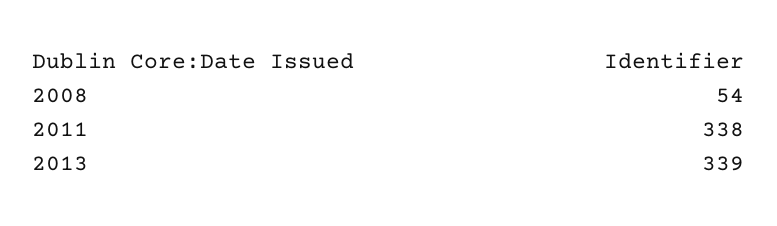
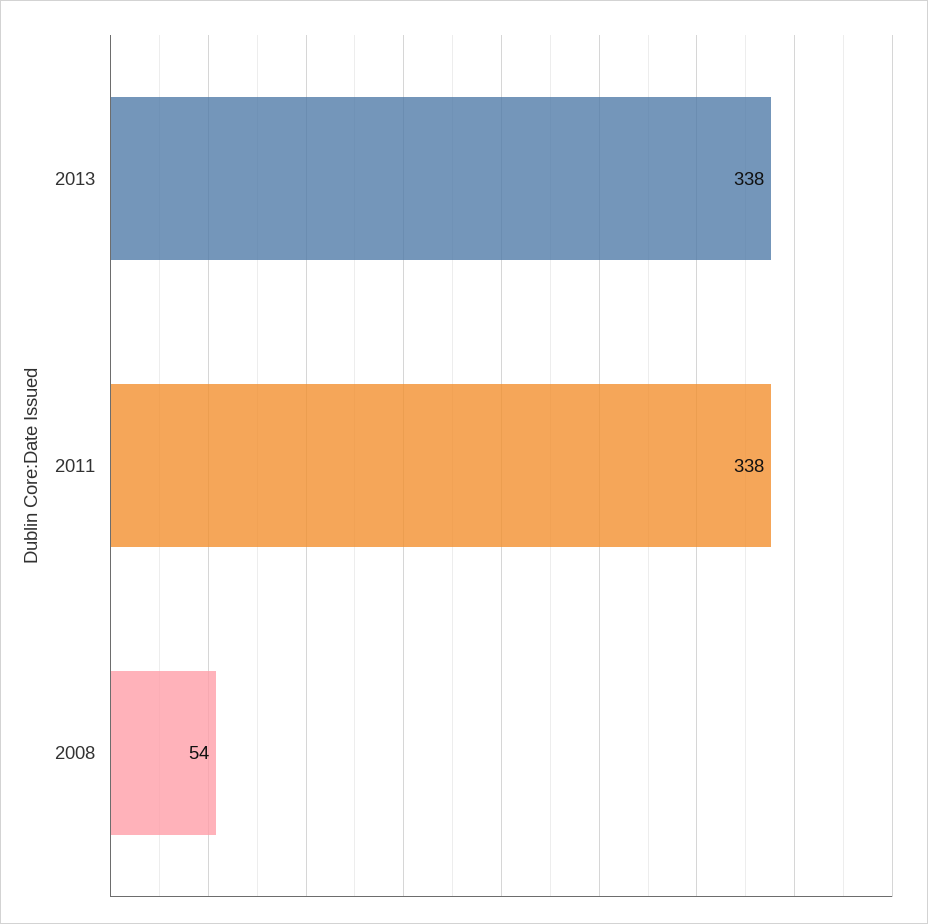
2013: 339 -> 338

